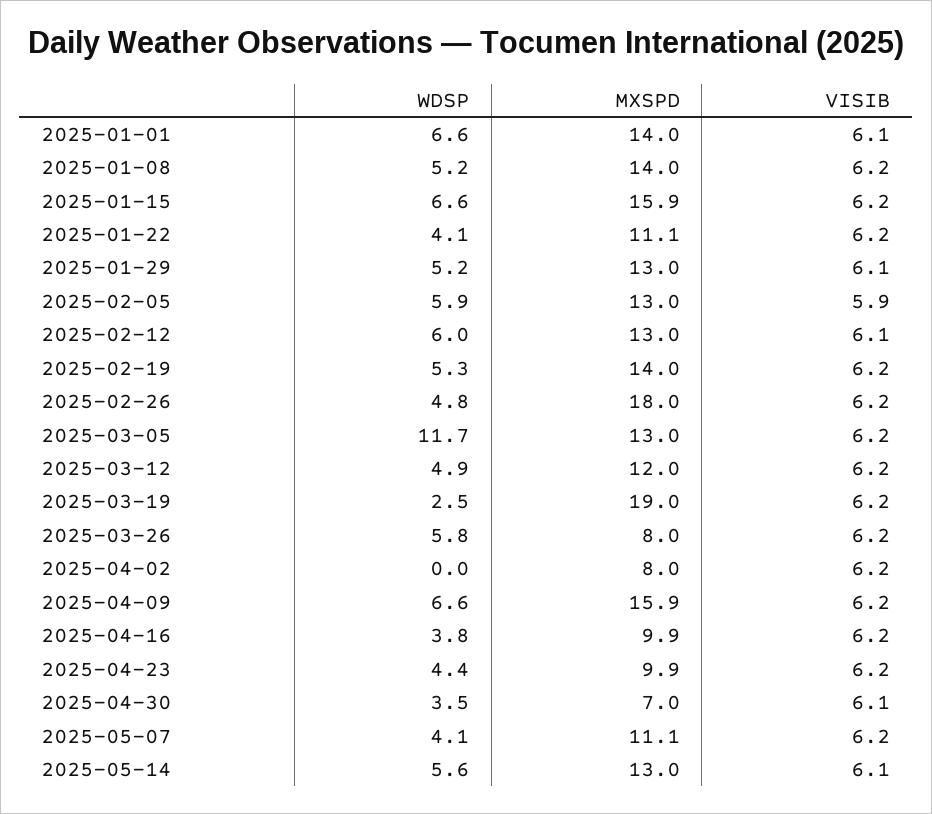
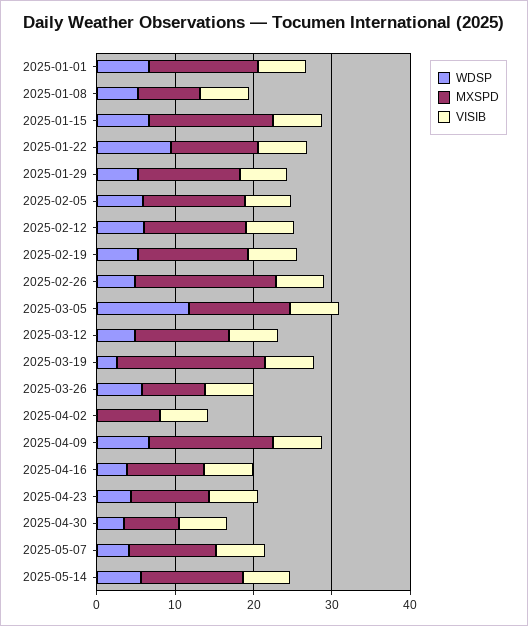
MXSPD, 2025-01-08: 14 -> 8
WDSP, 2025-01-22: 4.1 -> 10

